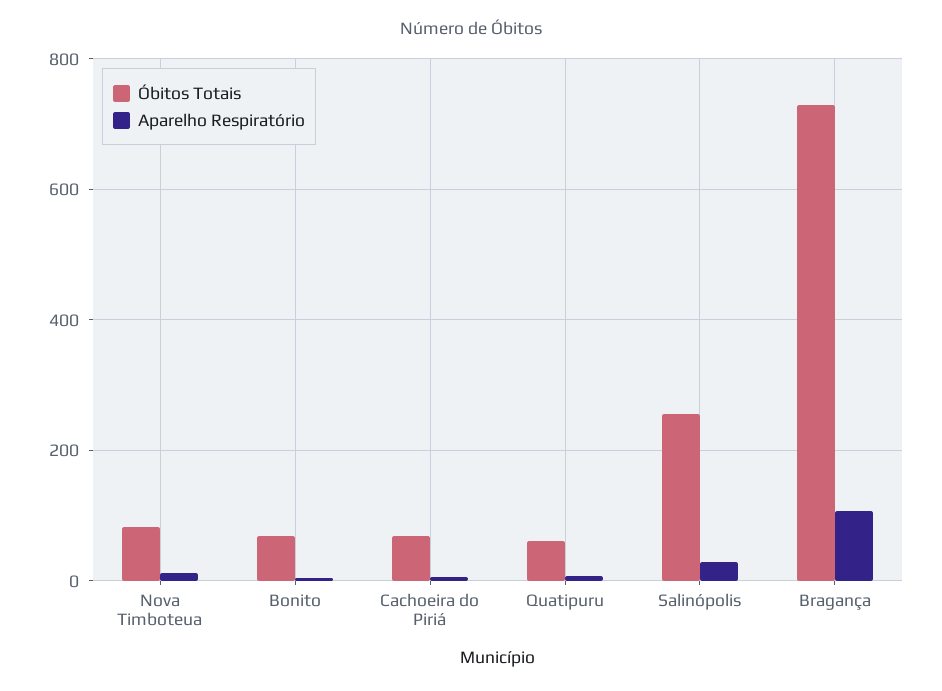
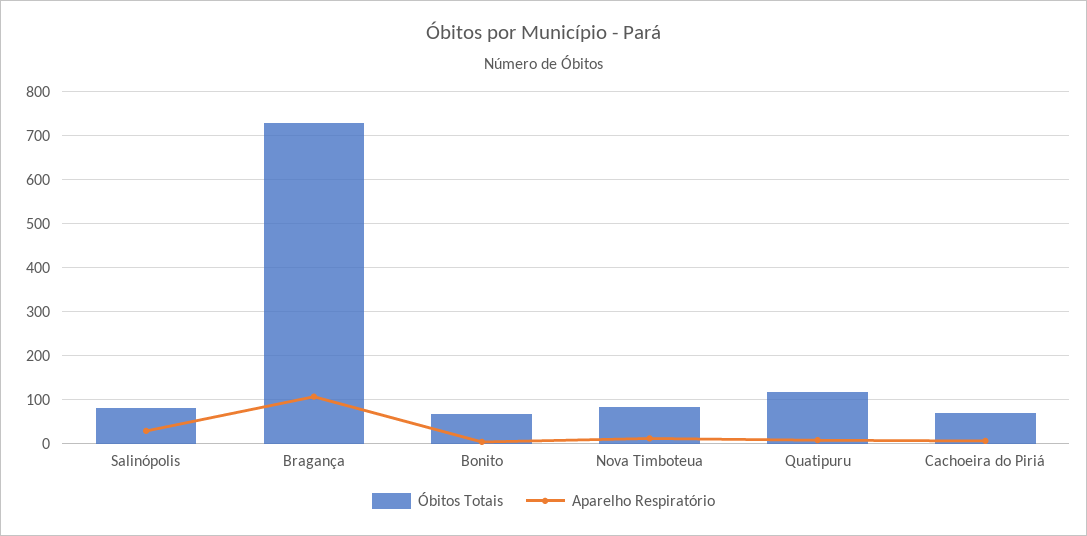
Óbitos Totais, Quatipuru: 60 -> 120
Óbitos Totais, Salinópolis: 260 -> 80

